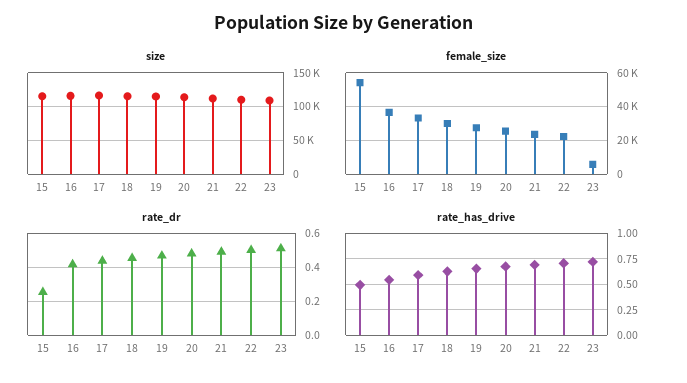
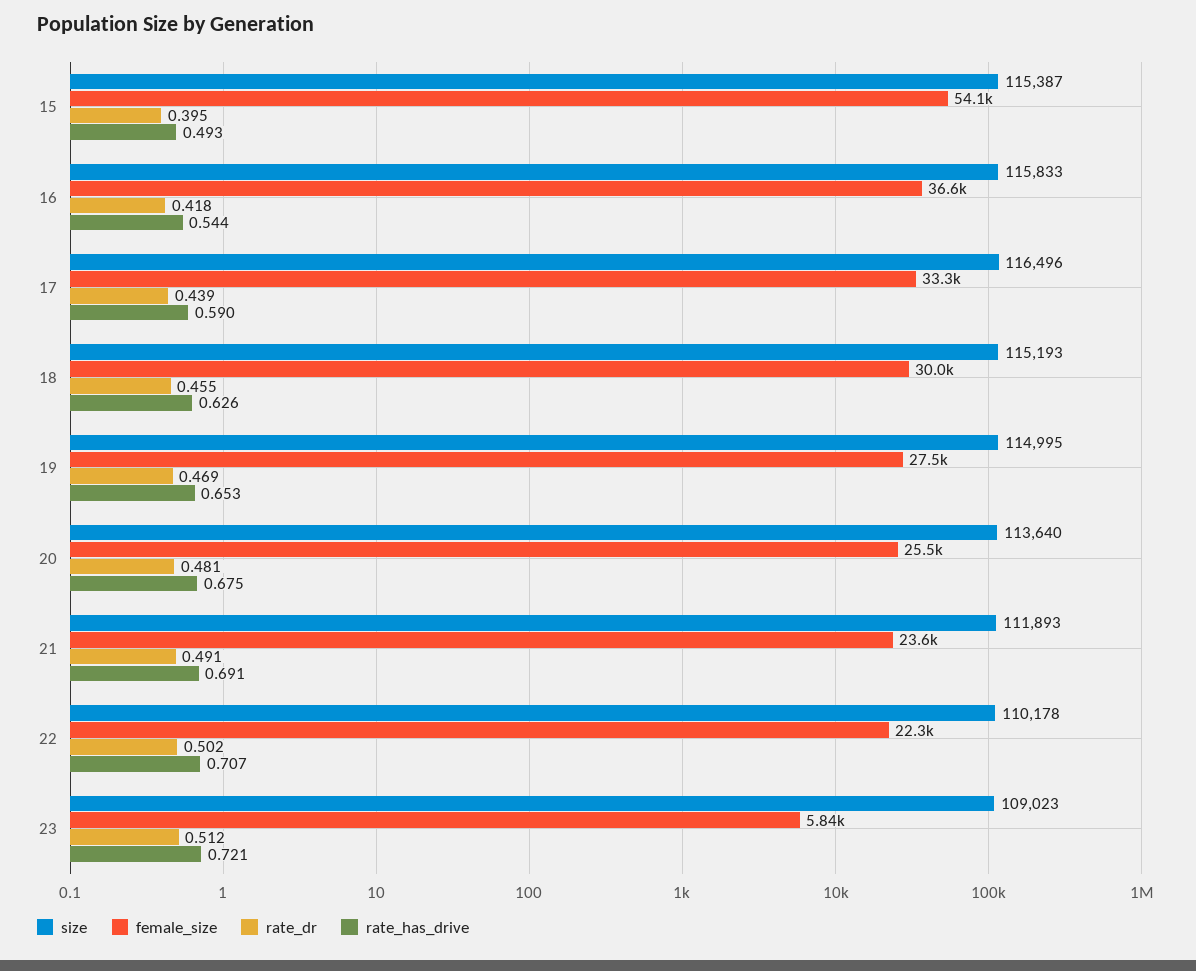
rate_dr, 15: 0.25 -> 0.395

